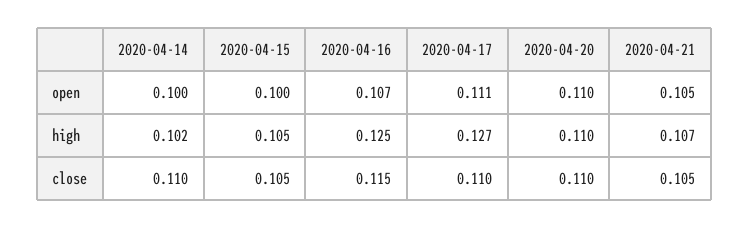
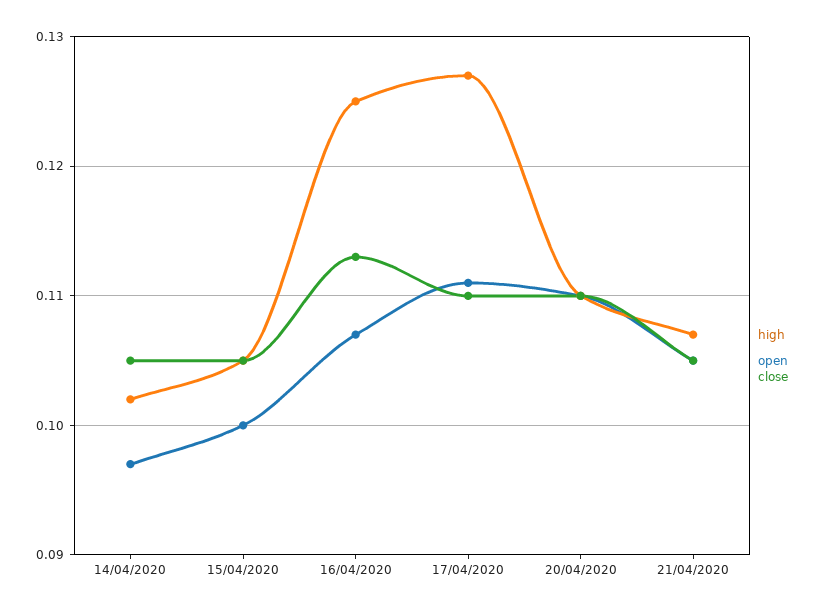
open, 2020-04-14: 0.1 -> 0.097
close, 2020-04-14: 0.11 -> 0.105
close, 2020-04-16: 0.115 -> 0.113

